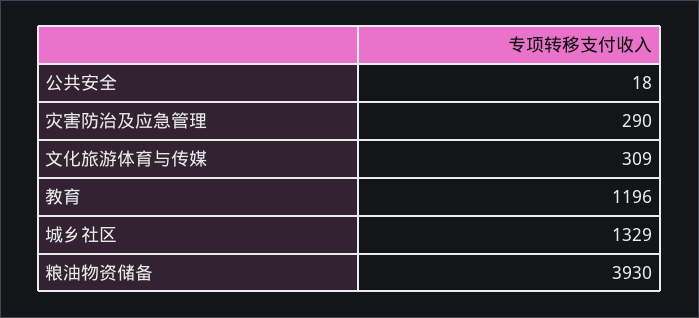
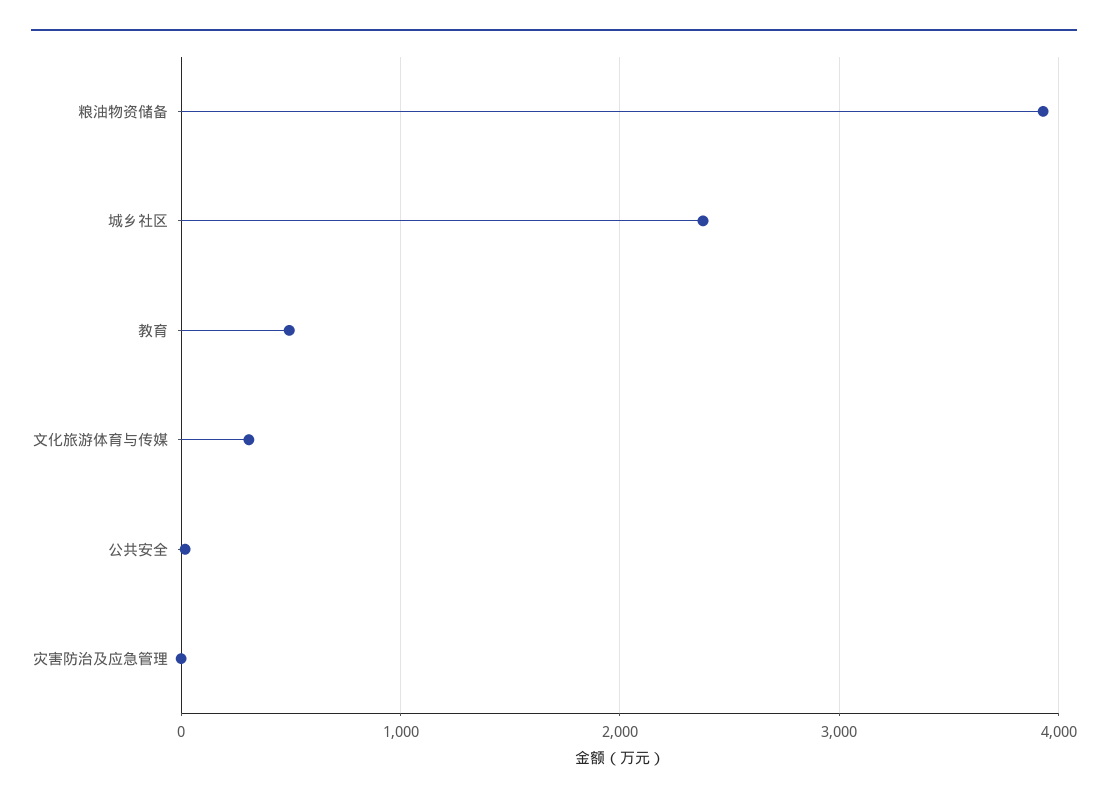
灾害防治及应急管理: 290 -> 0
教育: 1196 -> 500
城乡社区: 1329 -> 2400

